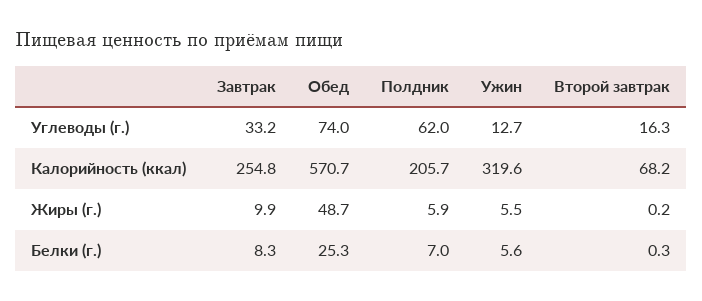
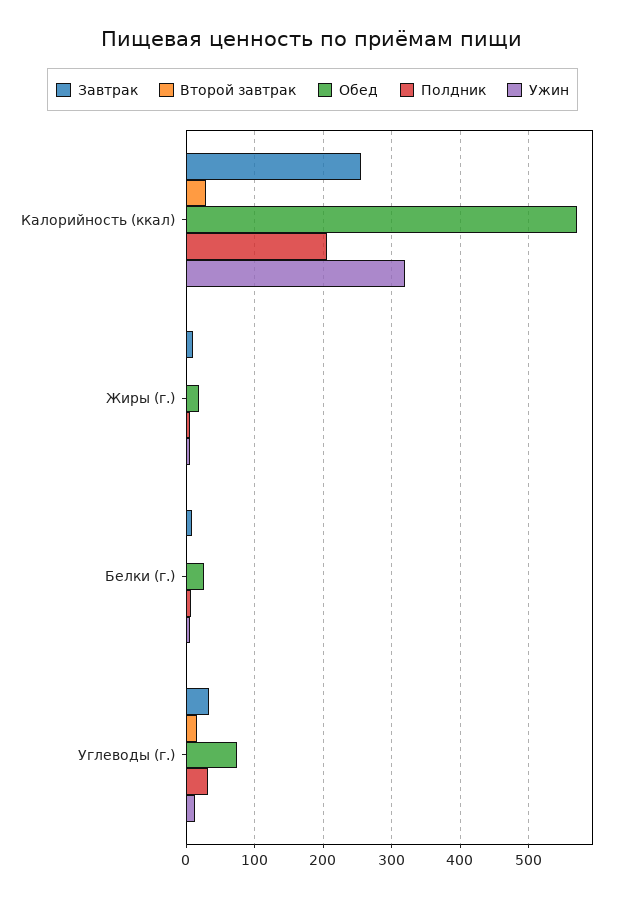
Полдник, Углеводы (г.): 62 -> 30
Второй завтрак, Калорийность (ккал): 68.2 -> 30
Обед, Жиры (г.): 48.7 -> 20

